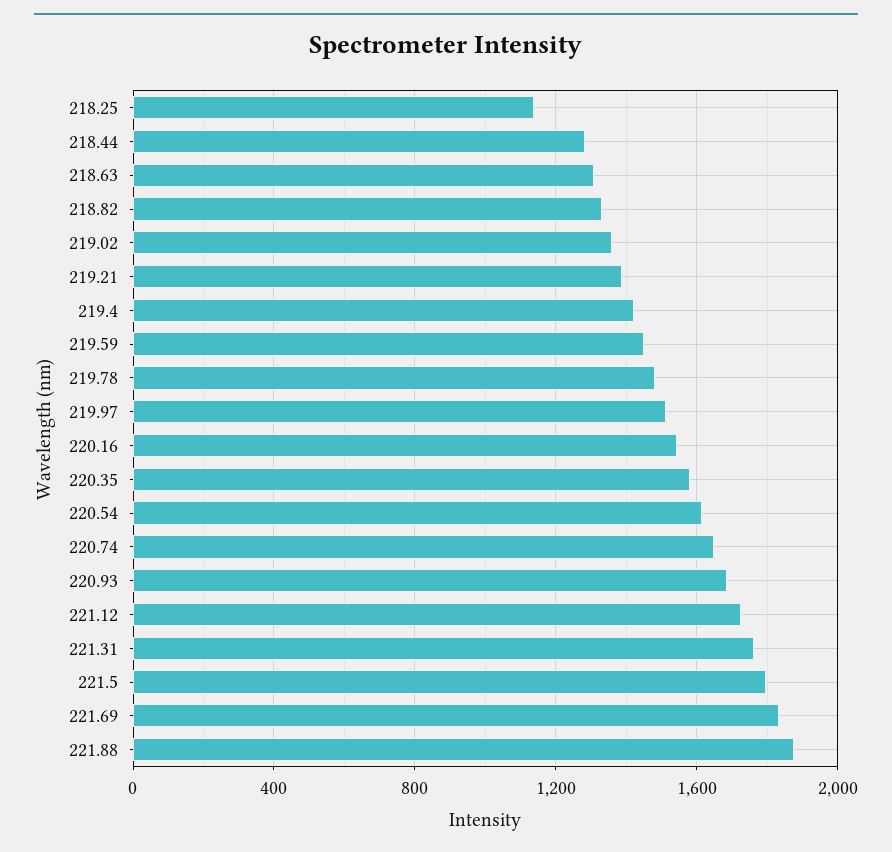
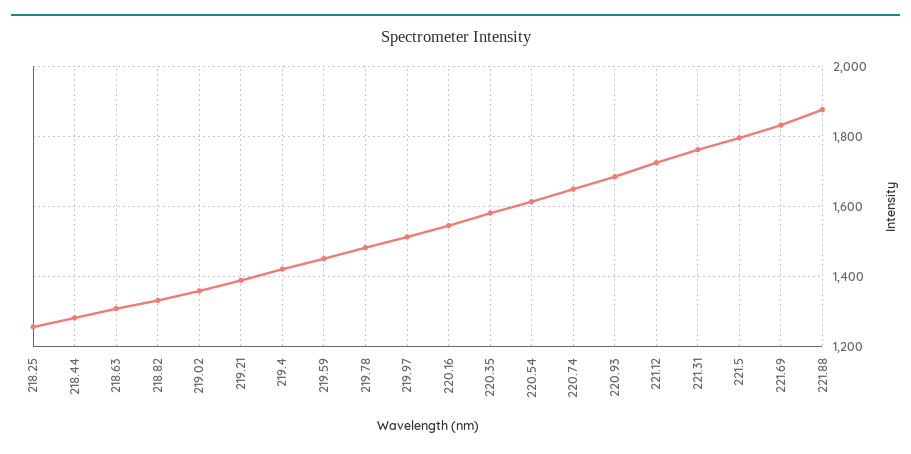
218.25: 1150 -> 1260

